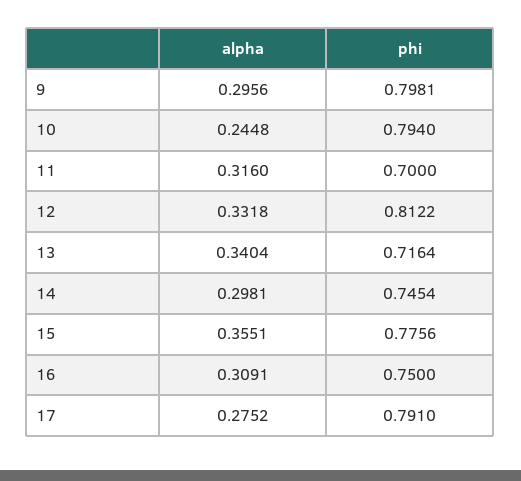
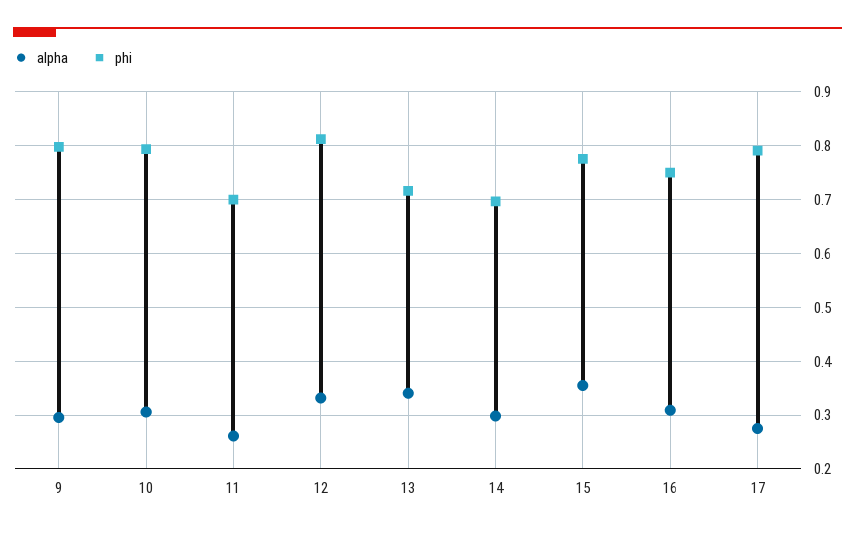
alpha, 10: 0.2448 -> 0.3
alpha, 11: 0.316 -> 0.26
phi, 14: 0.7454 -> 0.7

